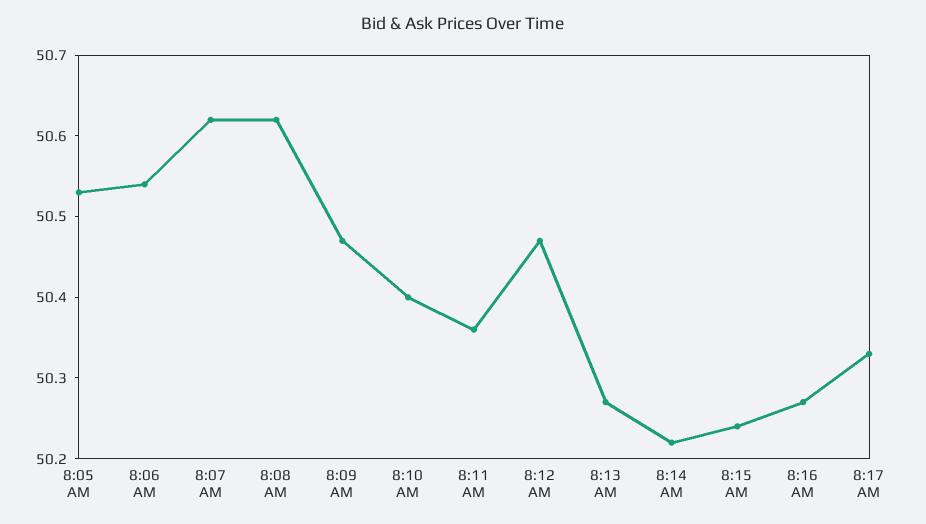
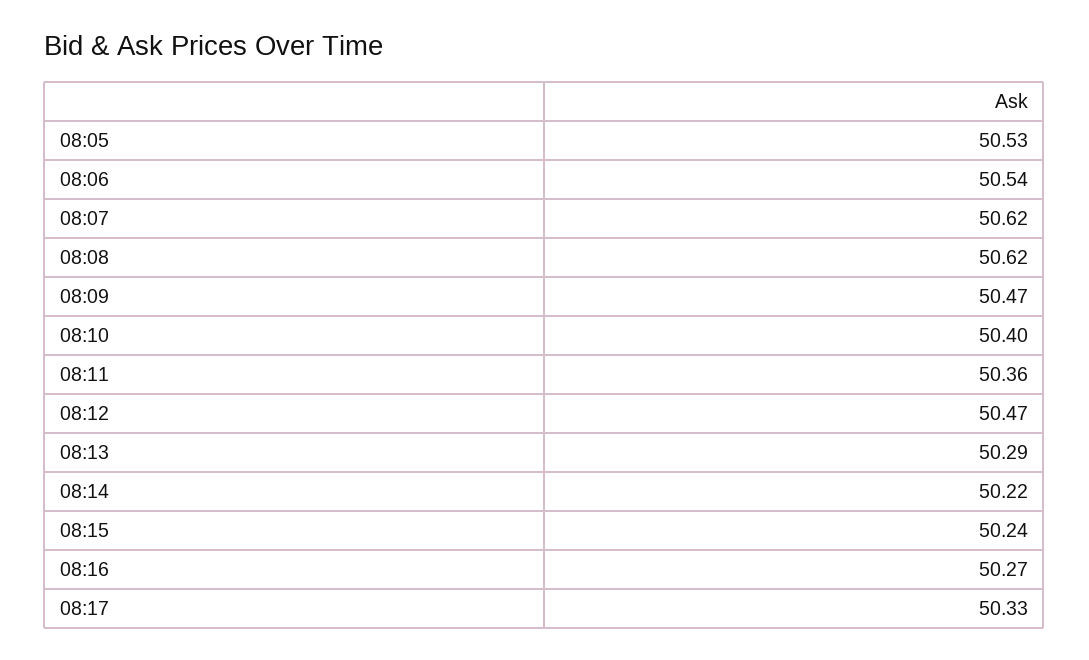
8:13 AM: 50.27 -> 50.29

